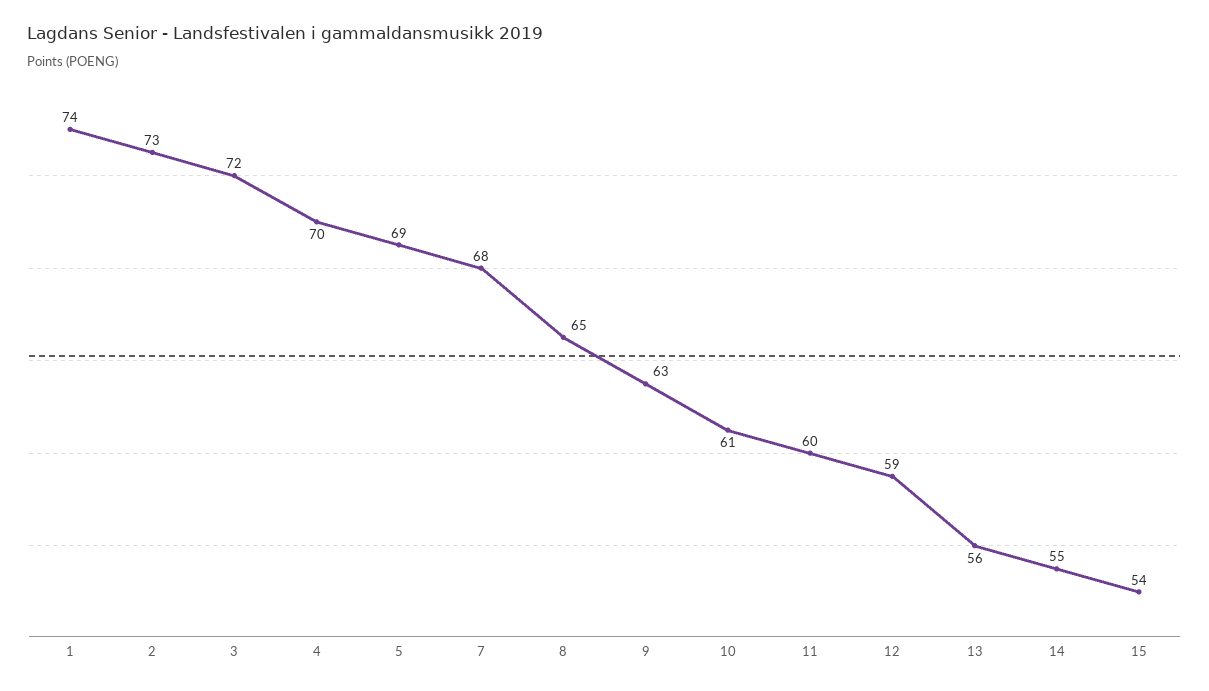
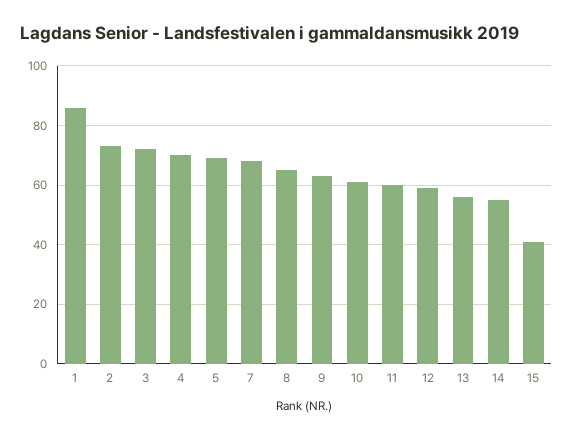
1: 74 -> 85
15: 54 -> 40

